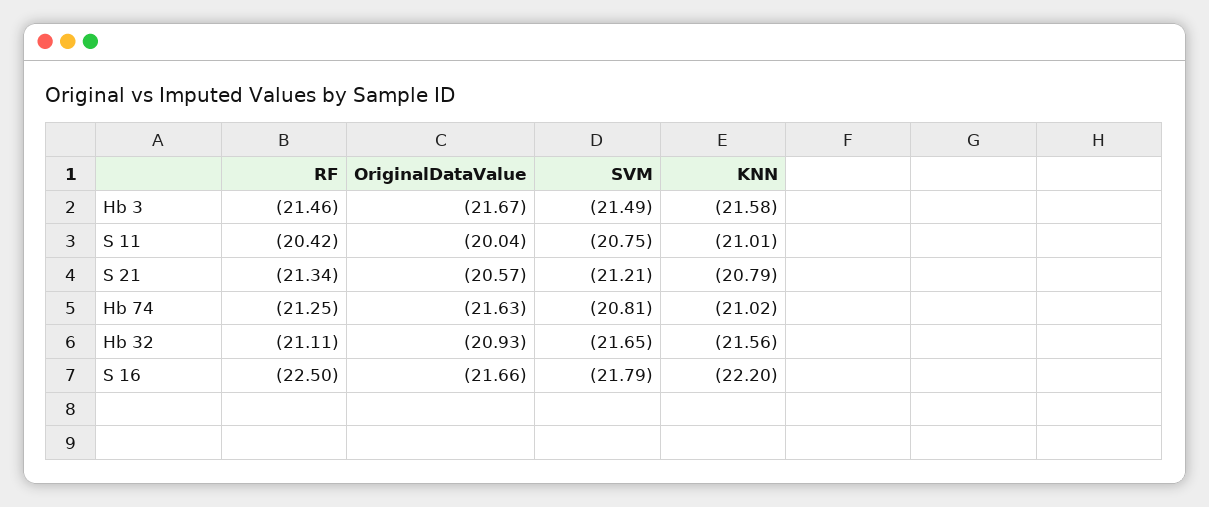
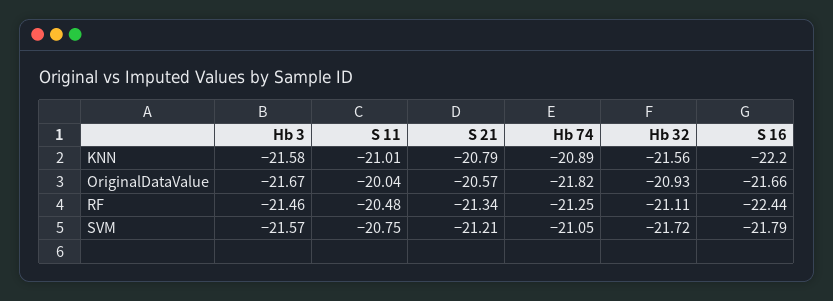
SVM, Hb 3: -21.49 -> -21.57
RF, S 11: -20.42 -> -20.48
OriginalDataValue, Hb 74: -21.63 -> -21.82
SVM, Hb 74: -20.81 -> -21.05
KNN, Hb 74: -21.02 -> -20.89
SVM, Hb 32: -21.65 -> -21.72
RF, S 16: -22.5 -> -22.44

